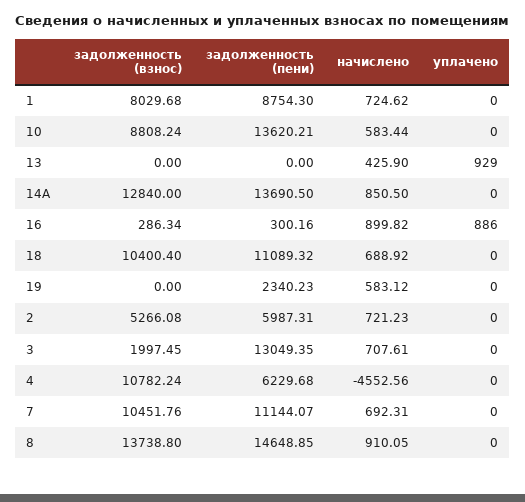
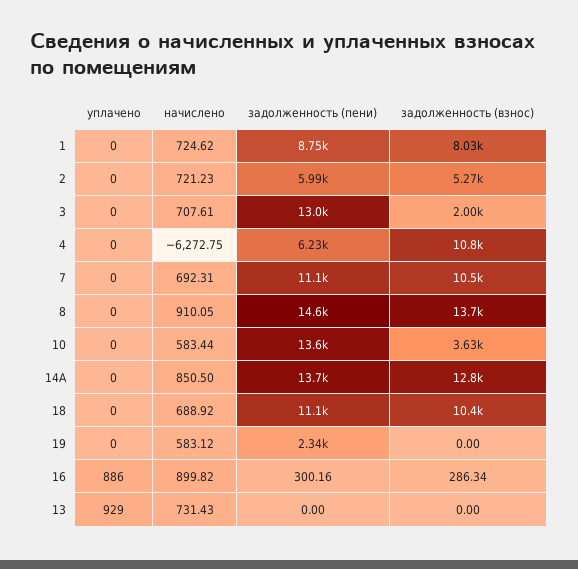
задолженность (взнос), 10: 8808.24 -> 3630
начислено, 13: 425.9 -> 731.43
начислено, 4: -4552.56 -> -6272.75

